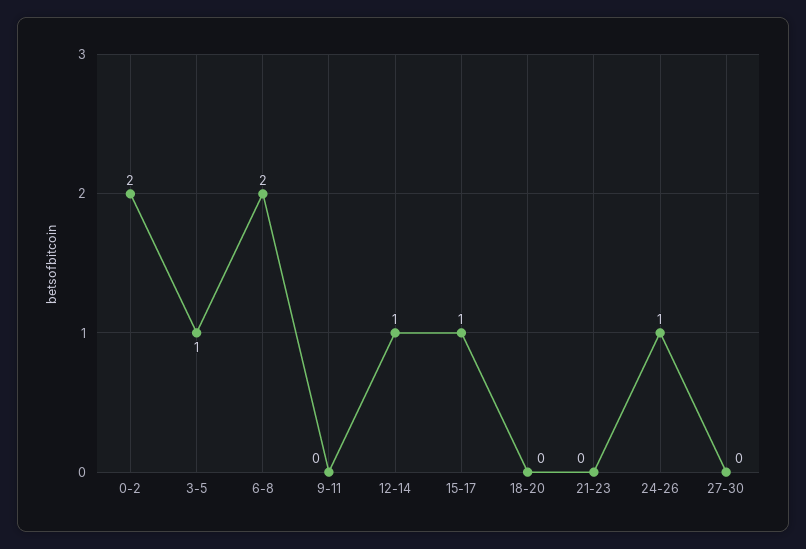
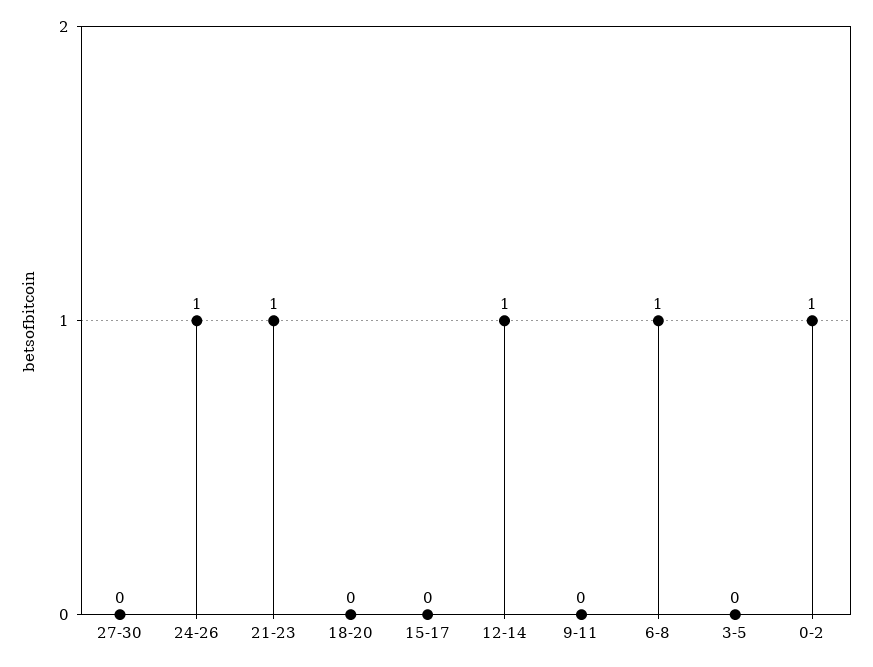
0-2: 2 -> 1
3-5: 1 -> 0
6-8: 2 -> 1
15-17: 1 -> 0
21-23: 0 -> 1

